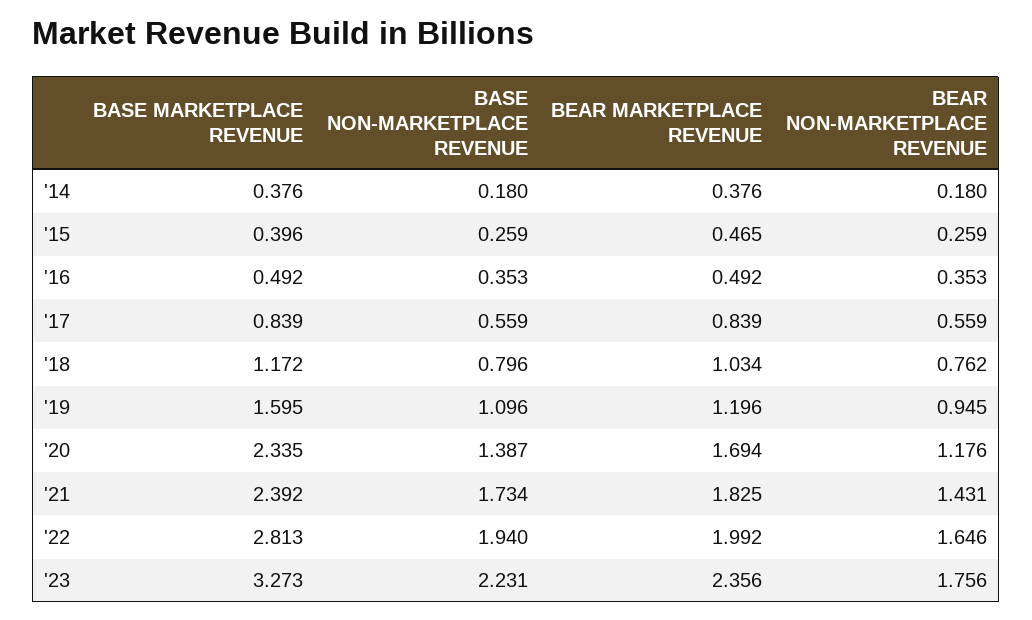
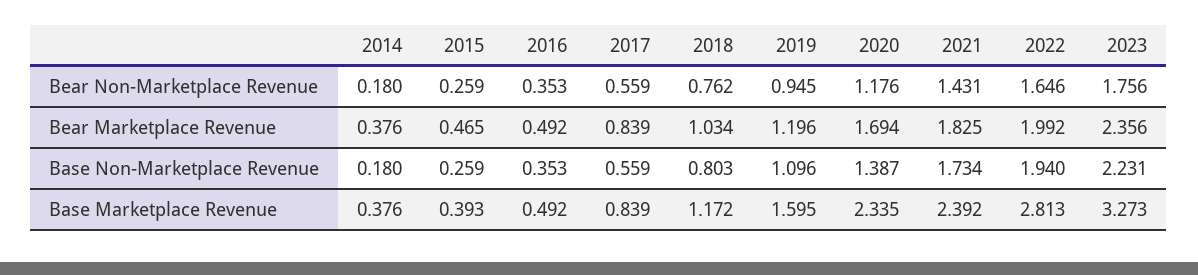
BASE MARKETPLACE REVENUE, '15: 0.396 -> 0.393
BASE NON-MARKETPLACE REVENUE, '18: 0.796 -> 0.803

